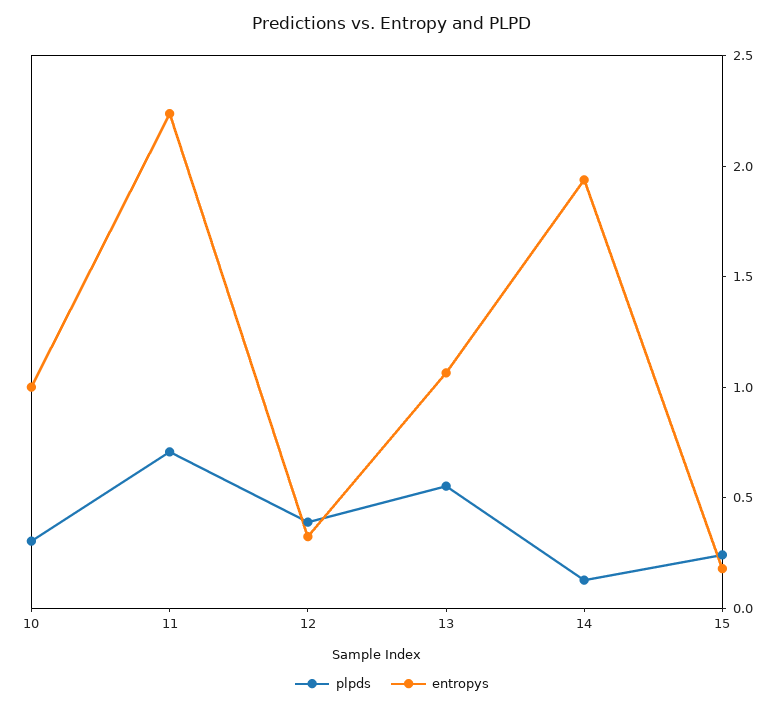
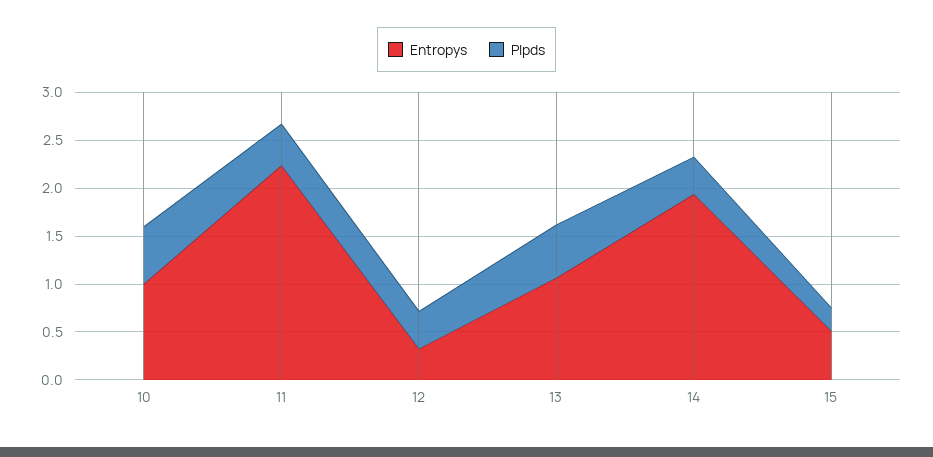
plpds, 10: 0.3 -> 0.6
plpds, 11: 0.7 -> 0.4
plpds, 14: 0.1 -> 0.4
entropys, 15: 0.2 -> 0.5

